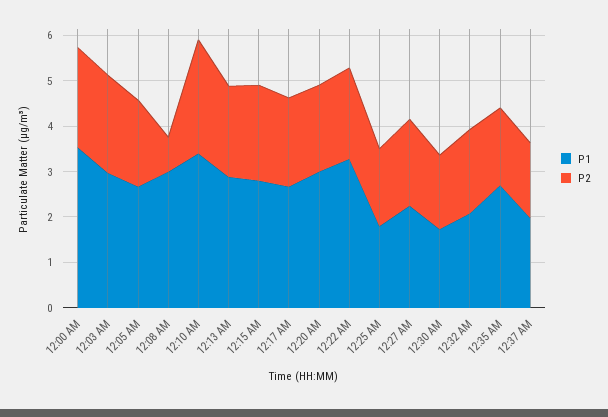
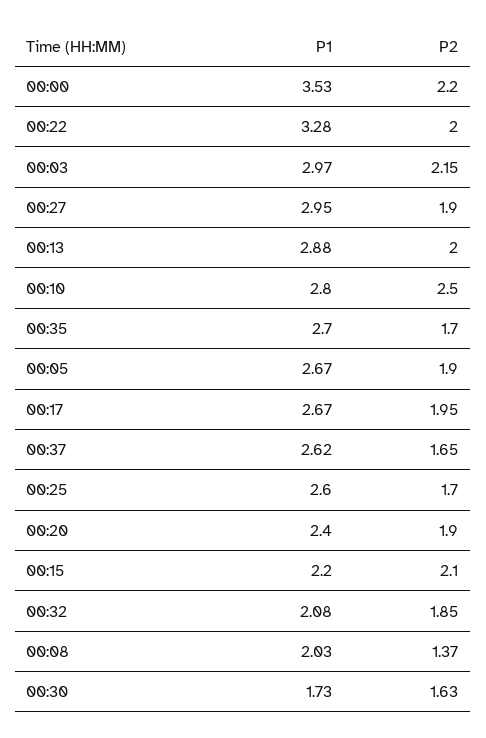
P1, 12:08 AM: 3 -> 2.03
P2, 12:08 AM: 0.8 -> 1.37
P1, 12:10 AM: 3.4 -> 2.8
P1, 12:15 AM: 2.8 -> 2.2
P1, 12:20 AM: 3 -> 2.4
P1, 12:25 AM: 1.8 -> 2.6
P1, 12:27 AM: 2.2 -> 2.95
P1, 12:37 AM: 2 -> 2.62

